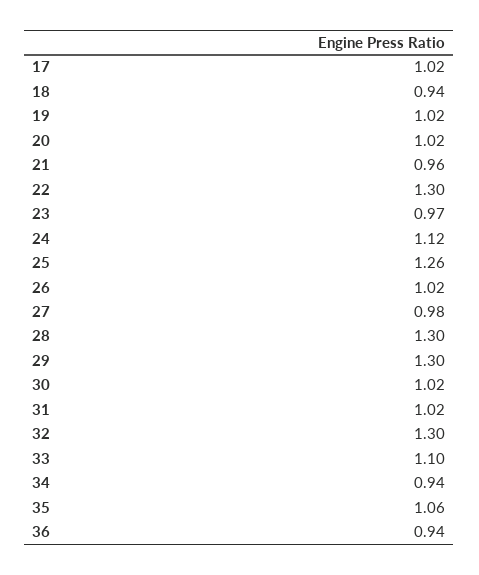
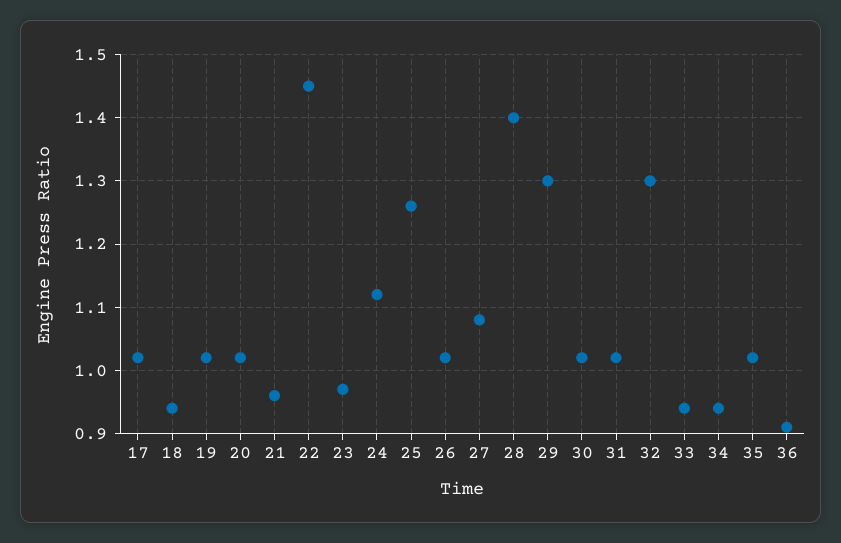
22: 1.3 -> 1.45
27: 0.98 -> 1.08
28: 1.3 -> 1.4
33: 1.1 -> 0.94
35: 1.06 -> 1.02
36: 0.94 -> 0.91

